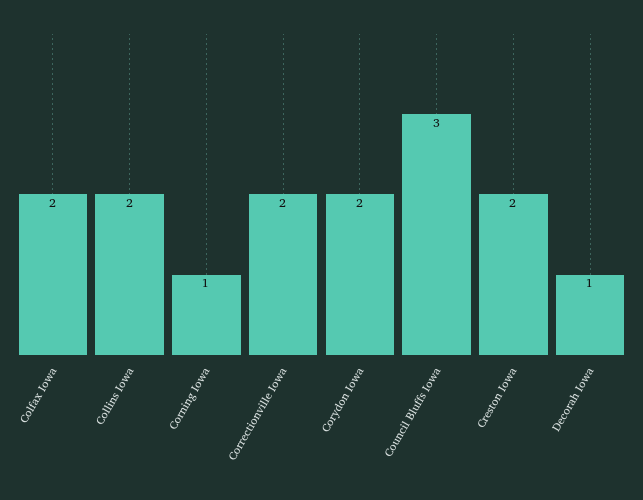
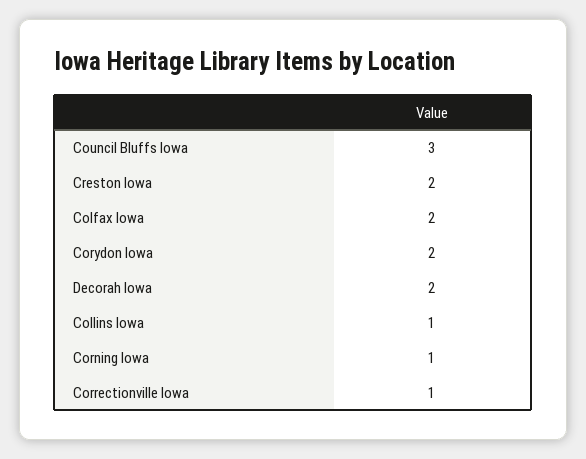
Collins Iowa: 2 -> 1
Correctionville Iowa: 2 -> 1
Decorah Iowa: 1 -> 2

